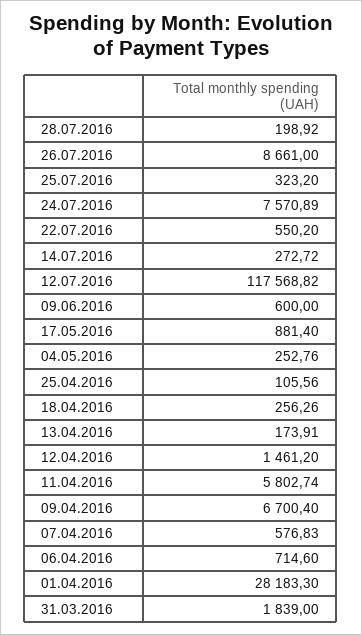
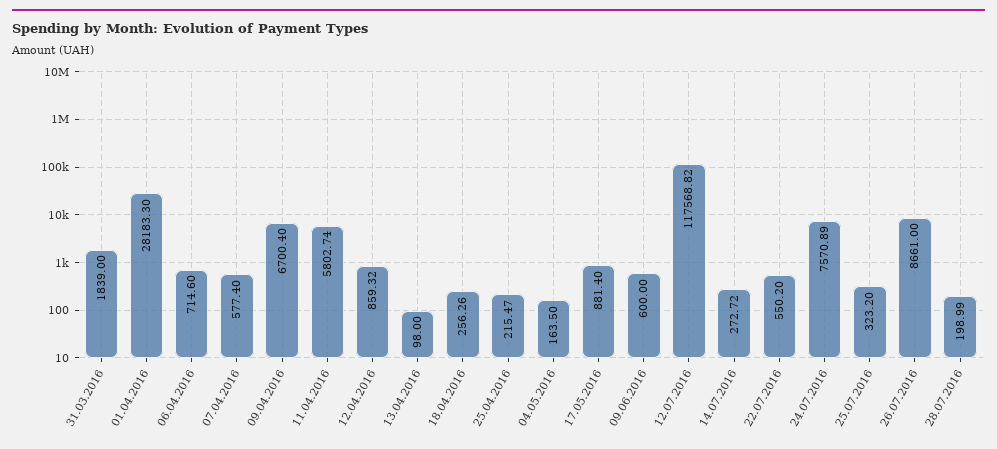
28.07.2016: 198.92 -> 198.99
04.05.2016: 252.76 -> 163.5
25.04.2016: 105.56 -> 215.47
13.04.2016: 173.91 -> 98
12.04.2016: 1461.2 -> 859.32
07.04.2016: 576.83 -> 577.4

